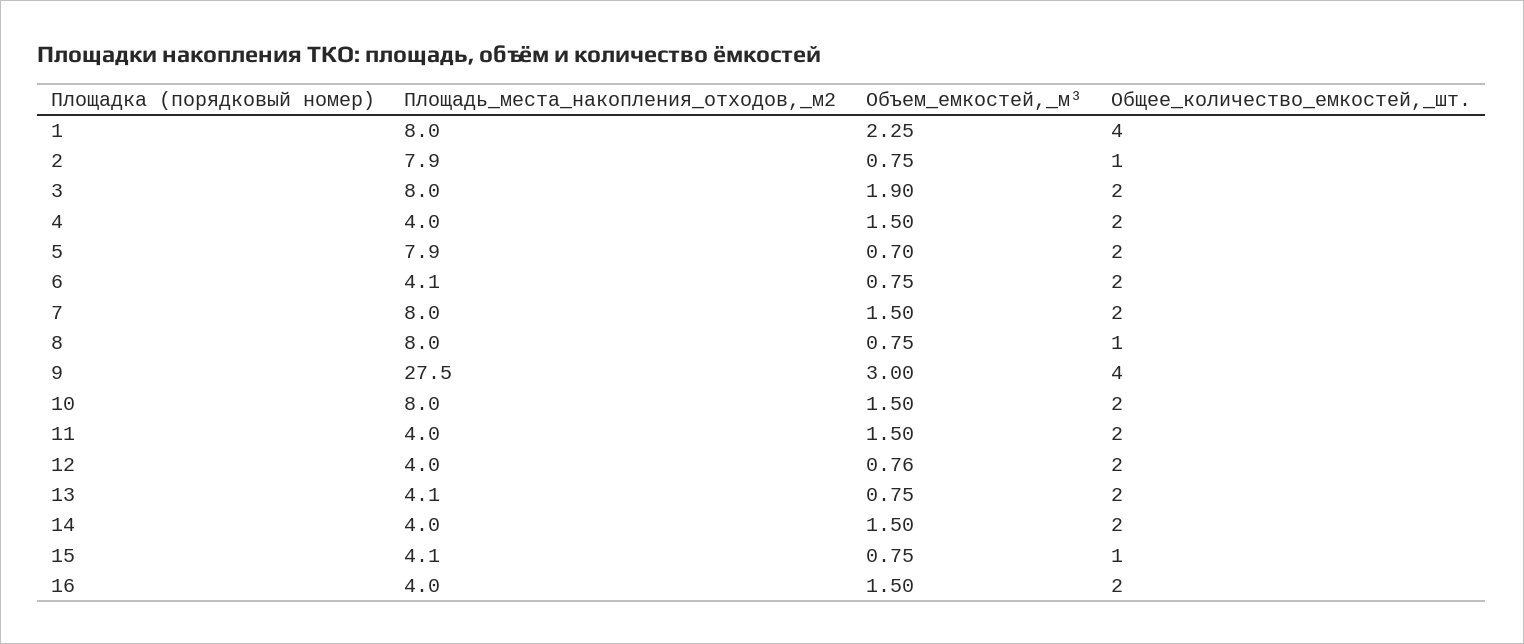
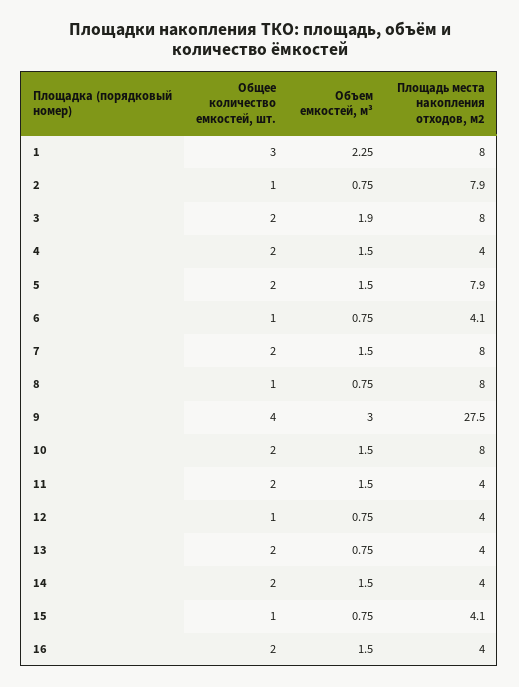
Общее_количество_емкостей,_шт., 1: 4 -> 3
Объем_емкостей,_м³, 5: 0.7 -> 1.5
Общее_количество_емкостей,_шт., 6: 2 -> 1
Объем_емкостей,_м³, 12: 0.76 -> 0.75
Общее_количество_емкостей,_шт., 12: 2 -> 1
Площадь_места_накопления_отходов,_м2, 13: 4.1 -> 4

